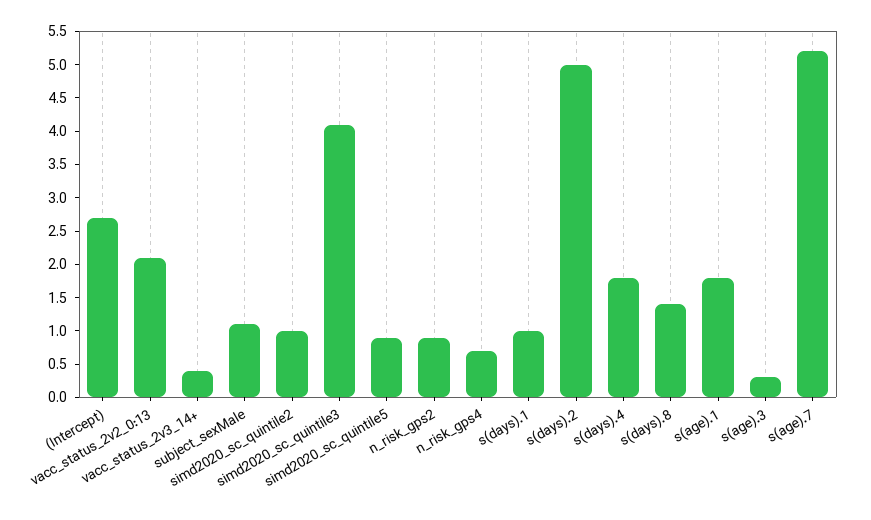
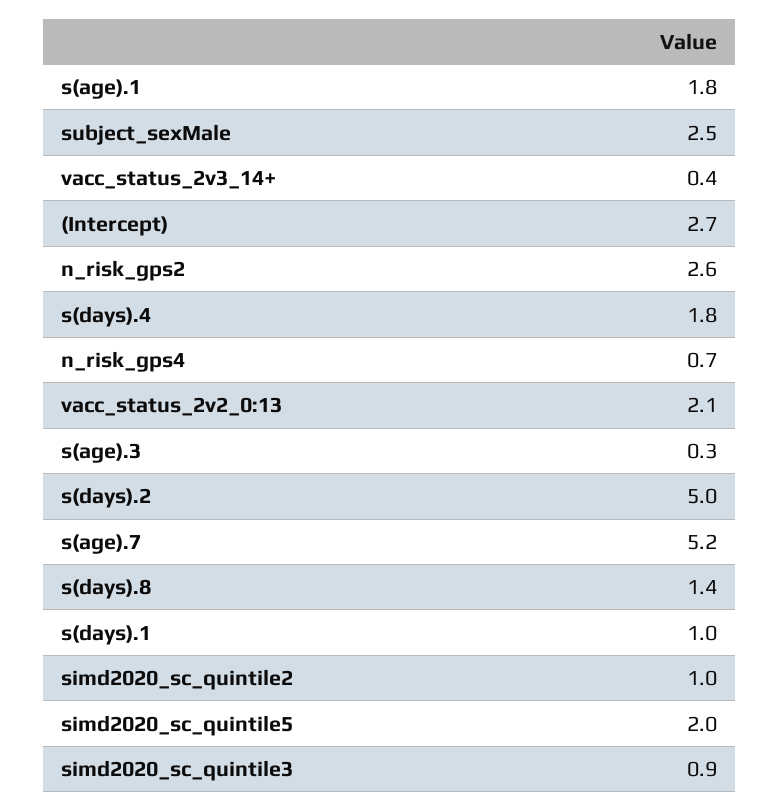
subject_sexMale: 1 -> 2.5
simd2020_sc_quintile3: 4 -> 0.9
simd2020_sc_quintile5: 1 -> 2
n_risk_gps2: 1 -> 2.6

